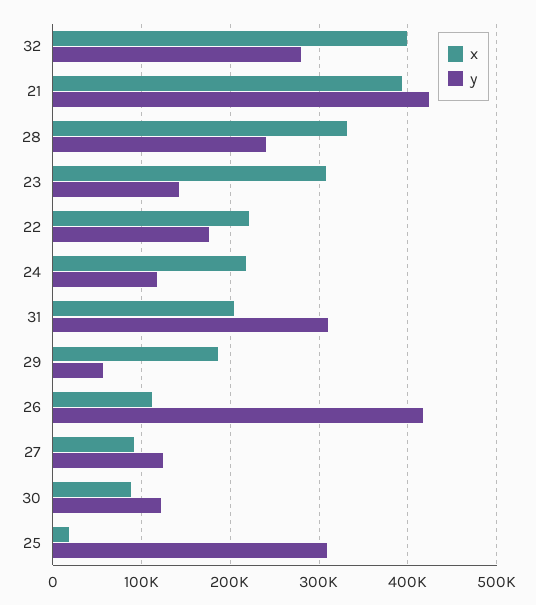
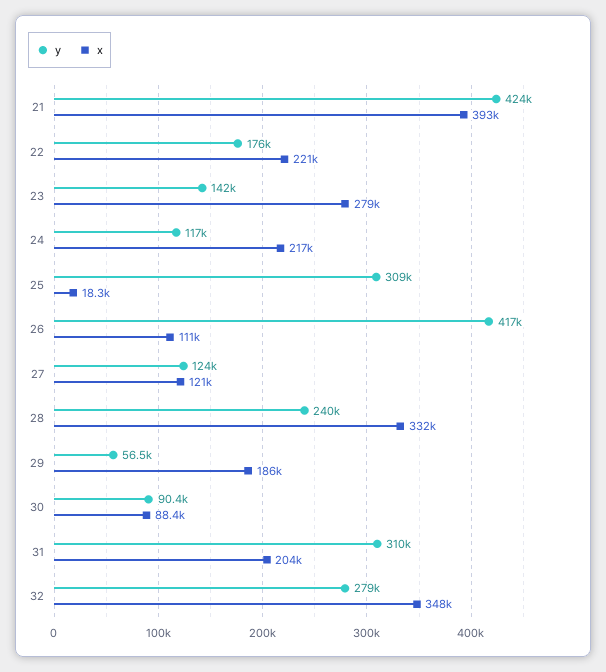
x, 32: 400000 -> 348000
x, 23: 310000 -> 279000
x, 27: 90000 -> 121000
y, 30: 120000 -> 90400

